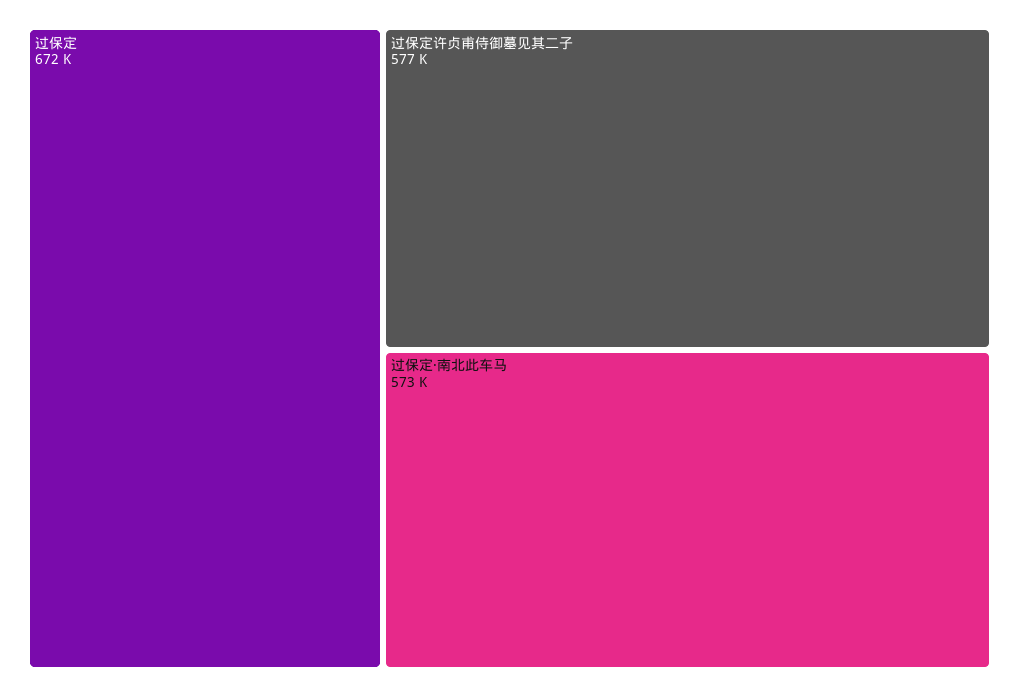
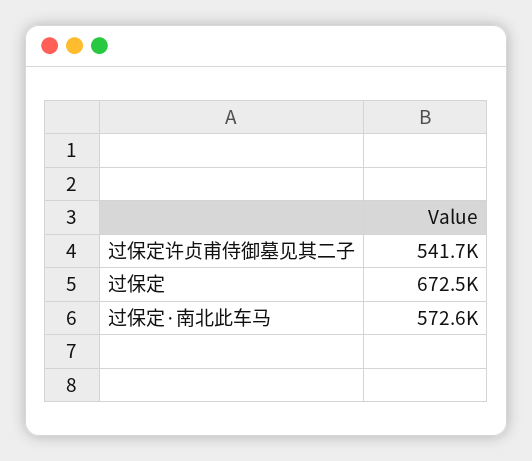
过保定许贞甫侍御墓见其二子: 577000 -> 541700

